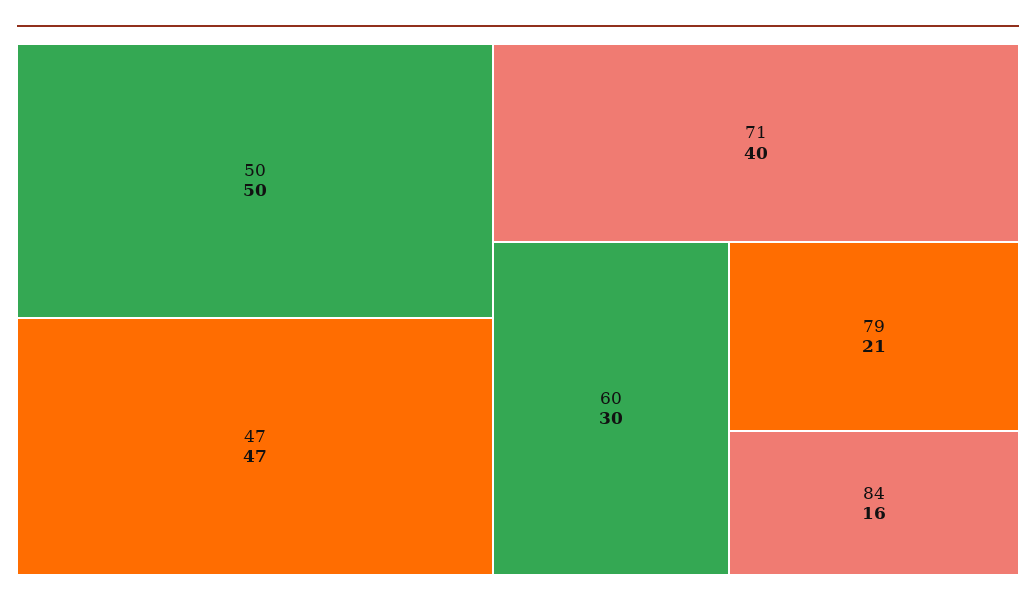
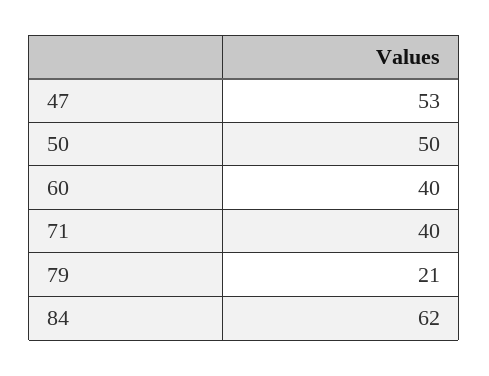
47: 47 -> 53
60: 30 -> 40
84: 16 -> 62

